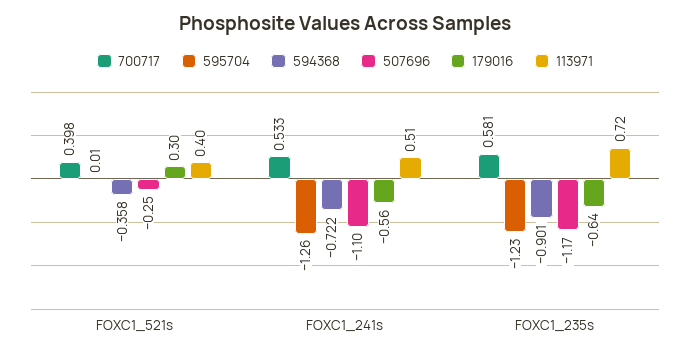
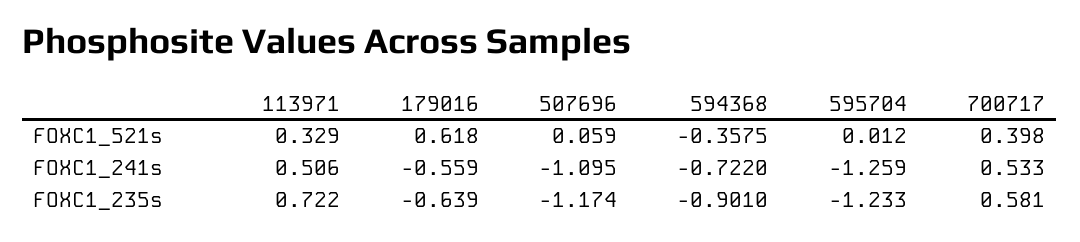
507696, FOXC1_521s: -0.25 -> 0.059
179016, FOXC1_521s: 0.3 -> 0.618
113971, FOXC1_521s: 0.4 -> 0.329

